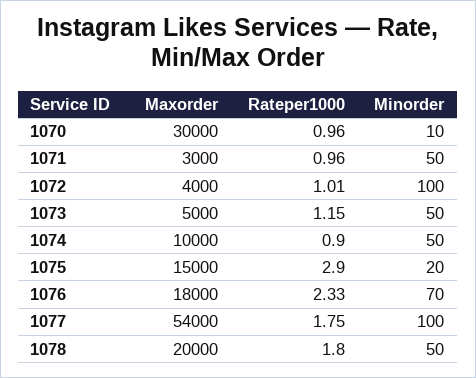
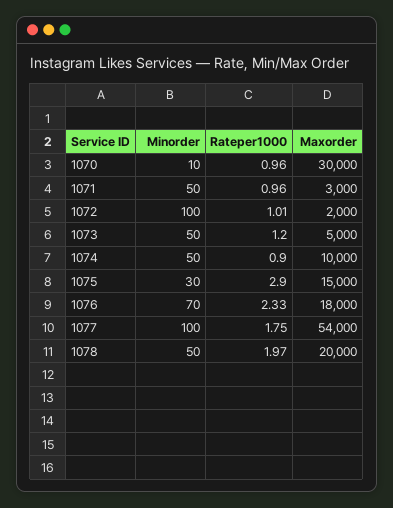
Maxorder, 1072: 4000 -> 2000
Rateper1000, 1073: 1.15 -> 1.2
Minorder, 1075: 20 -> 30
Rateper1000, 1078: 1.8 -> 1.97

